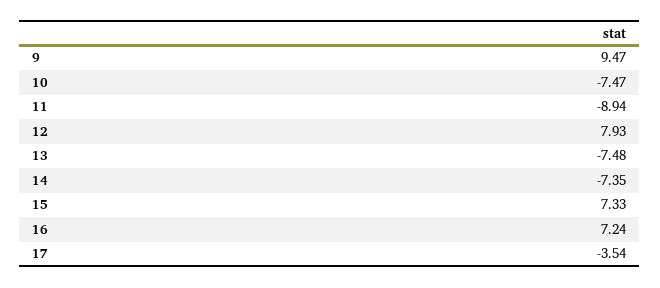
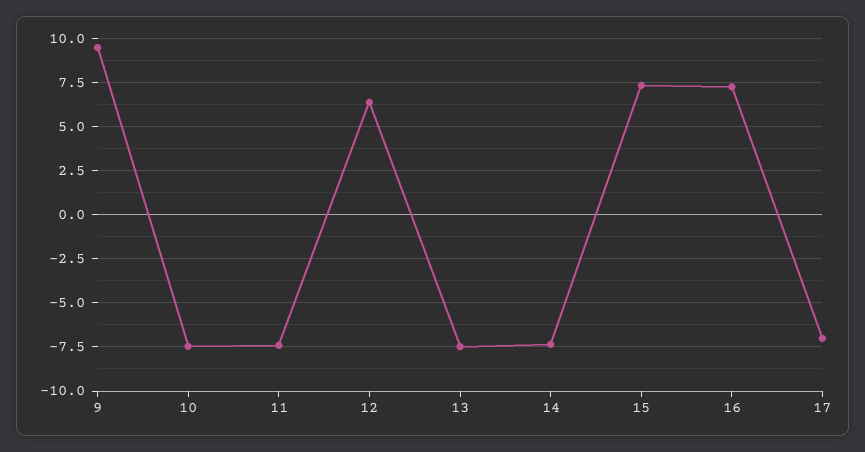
11: -8.94 -> -7.5
12: 7.93 -> 6.5
17: -3.54 -> -7

